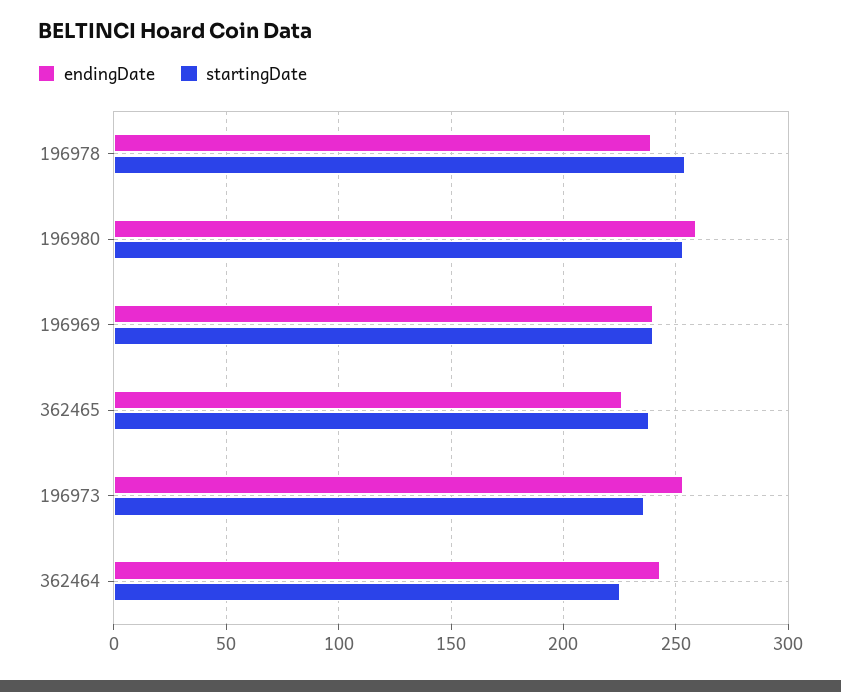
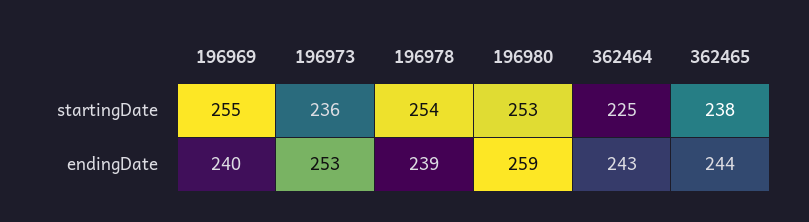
startingDate, 196969: 240 -> 255
endingDate, 362465: 225 -> 244

